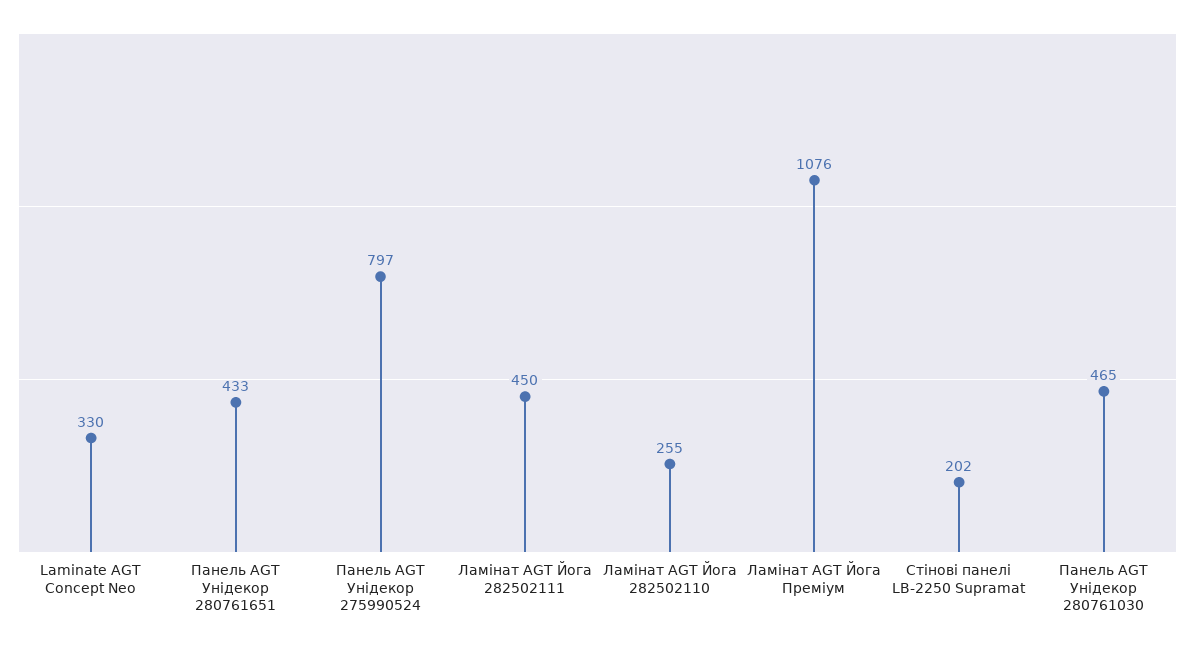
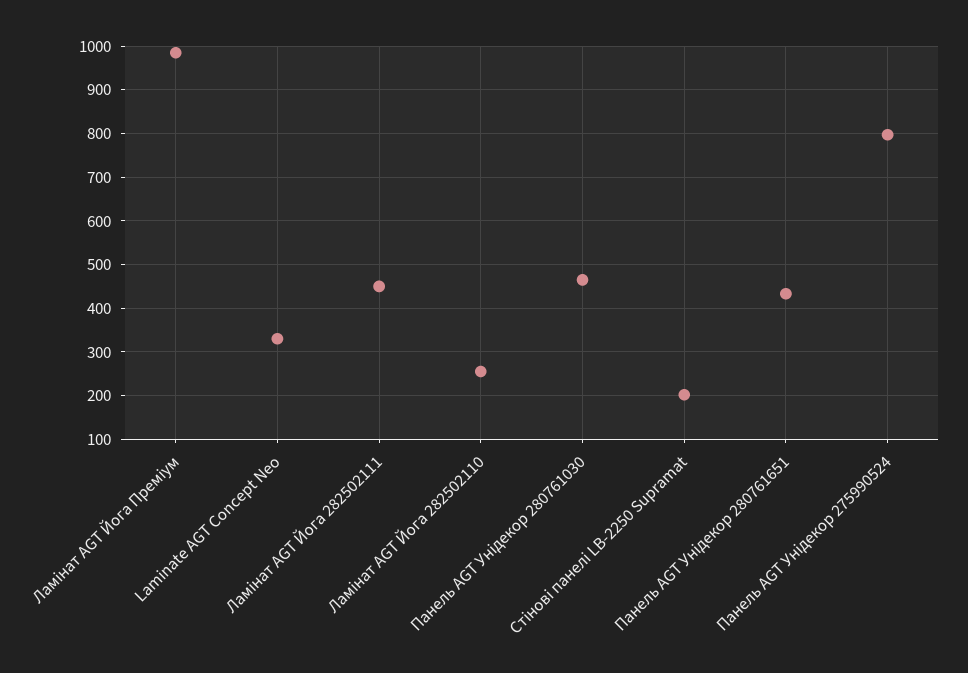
Ламінат AGT Йога Преміум: 1076 -> 980

